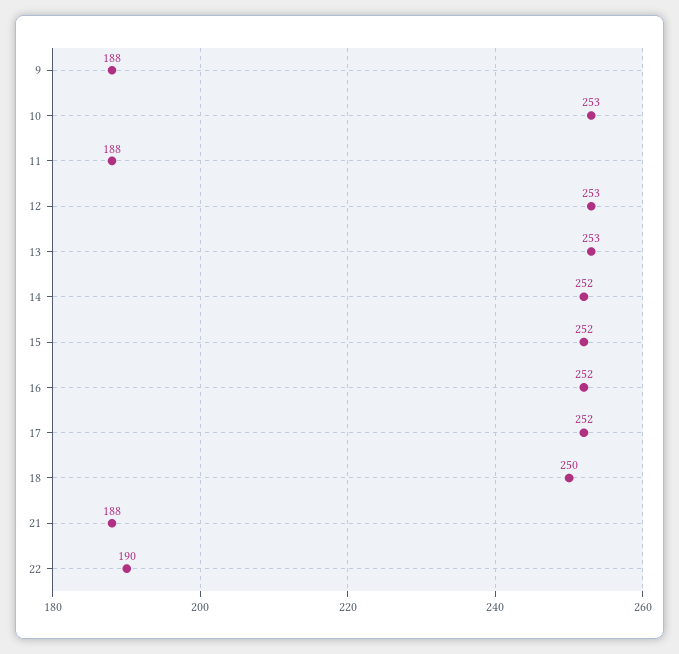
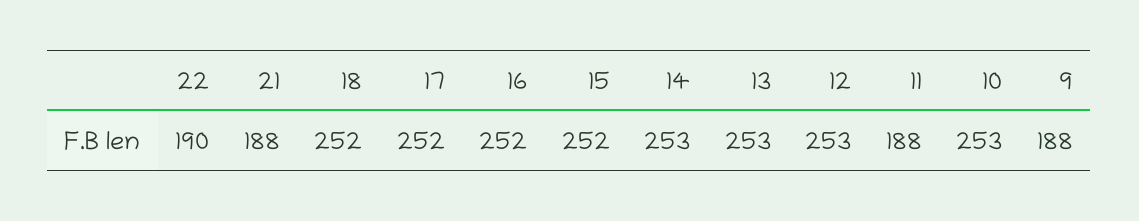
14: 252 -> 253
18: 250 -> 252

